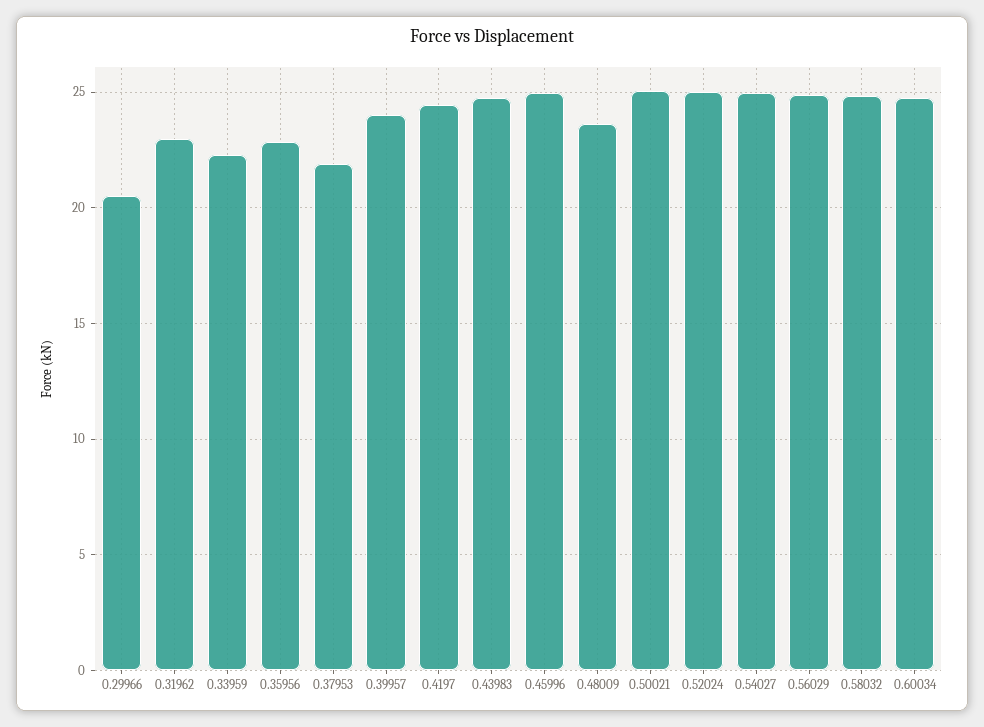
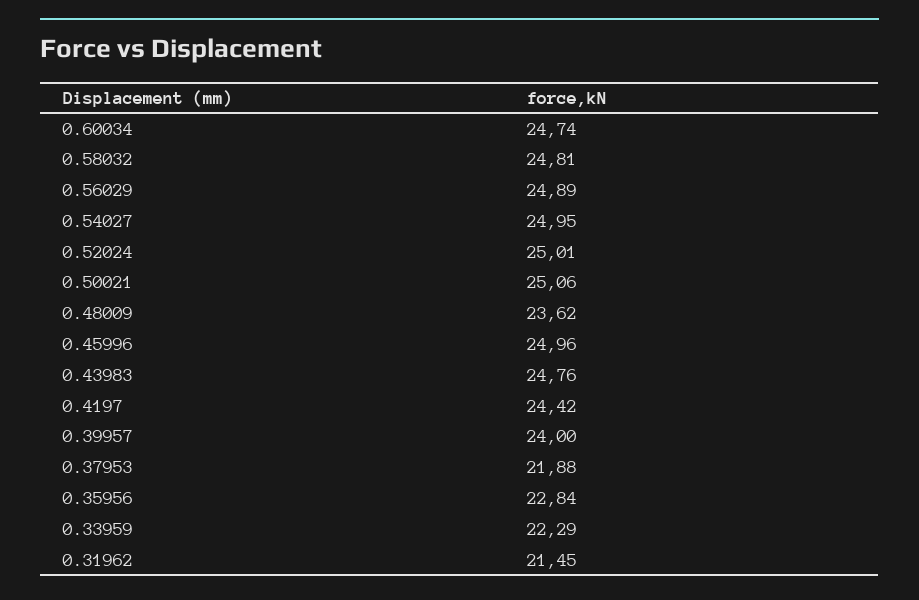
0.29966: 20.5 -> none
0.31962: 23 -> 21.45

